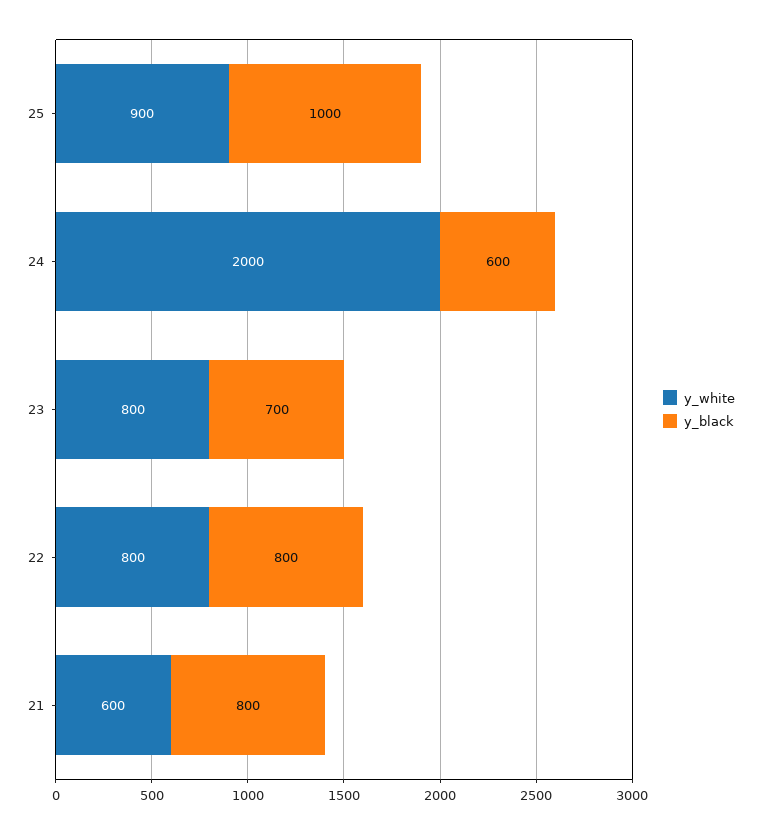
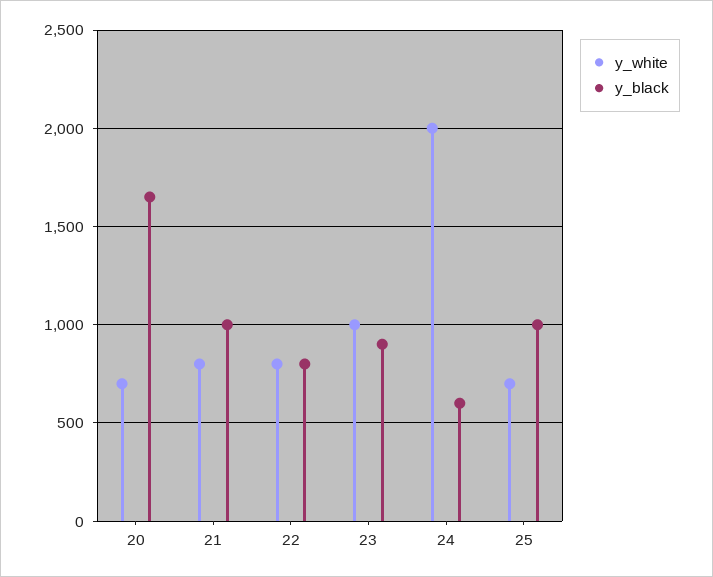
y_white, 25: 900 -> 700
y_white, 23: 800 -> 1000
y_black, 23: 700 -> 900
y_white, 21: 600 -> 800
y_black, 21: 800 -> 1000
y_white, 20: none -> 700
y_black, 20: none -> 1650

